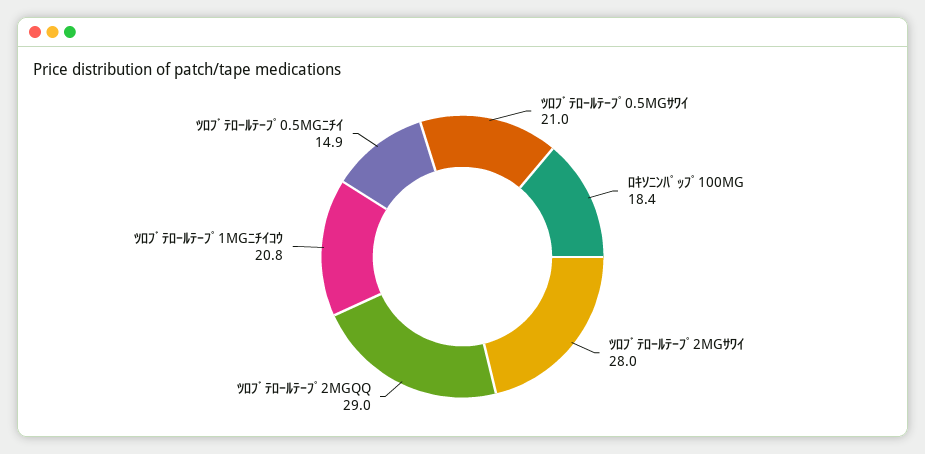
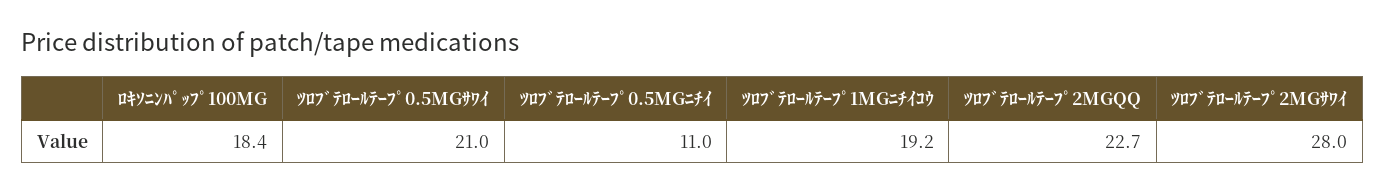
ﾂﾛﾌﾞﾃﾛｰﾙﾃｰﾌﾟ2MGQQ: 29 -> 22.7
ﾂﾛﾌﾞﾃﾛｰﾙﾃｰﾌﾟ1MGﾆﾁｲｺｳ: 20.8 -> 19.2
ﾂﾛﾌﾞﾃﾛｰﾙﾃｰﾌﾟ0.5MGﾆﾁｲ: 14.9 -> 11

